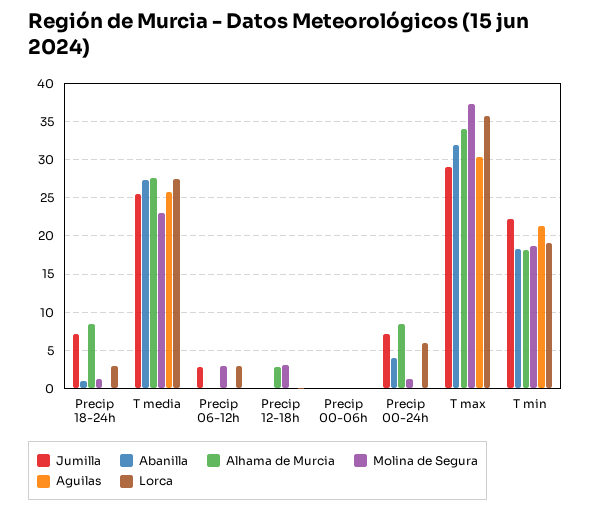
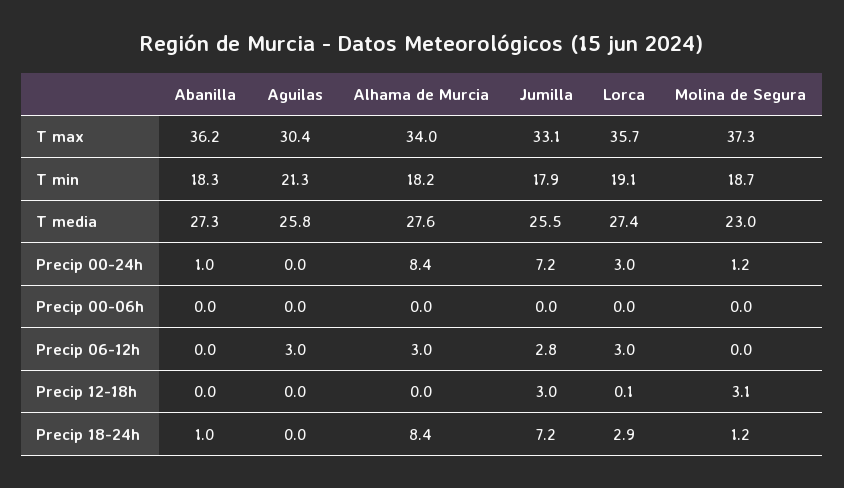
Alhama de Murcia, Precip 06-12h: 0 -> 3
Molina de Segura, Precip 06-12h: 3 -> 0
Aguilas, Precip 06-12h: 0 -> 3
Jumilla, Precip 12-18h: 0 -> 3
Alhama de Murcia, Precip 12-18h: 3 -> 0
Abanilla, Precip 00-24h: 4 -> 1
Lorca, Precip 00-24h: 6 -> 3
Jumilla, T max: 29 -> 33.1
Abanilla, T max: 32 -> 36.2
Jumilla, T min: 22 -> 17.9

